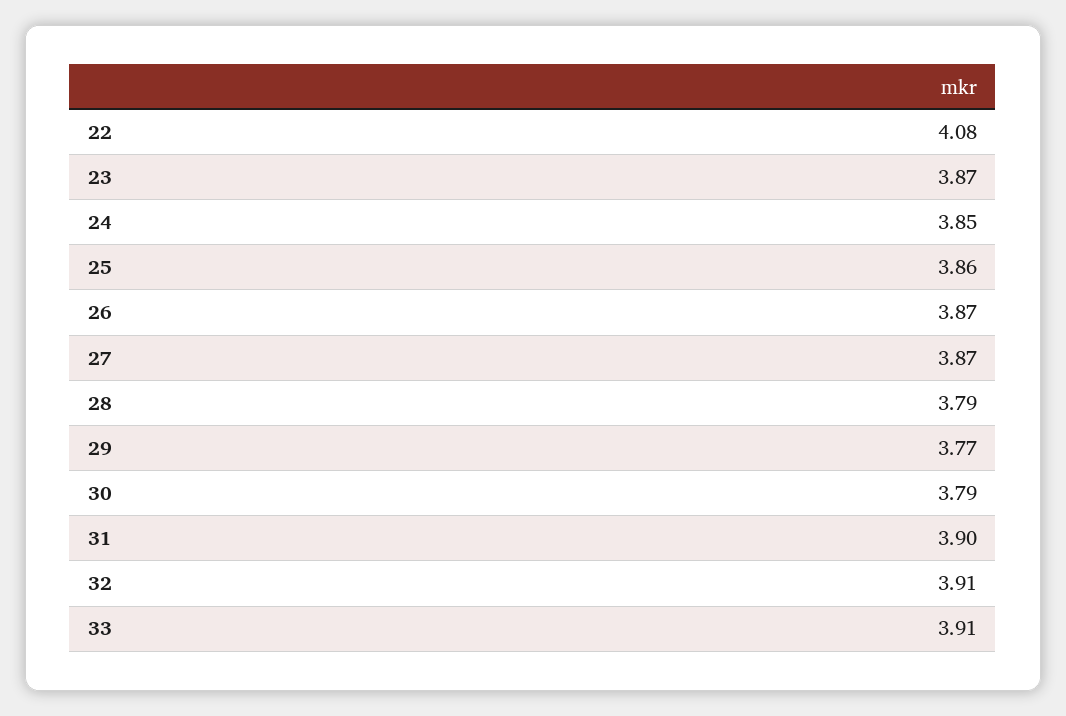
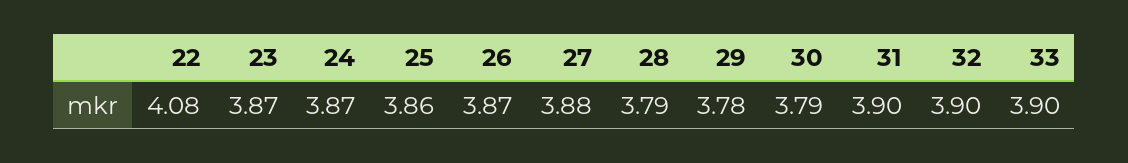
24: 3.85 -> 3.87
27: 3.87 -> 3.88
29: 3.77 -> 3.78
32: 3.91 -> 3.9
33: 3.91 -> 3.9

